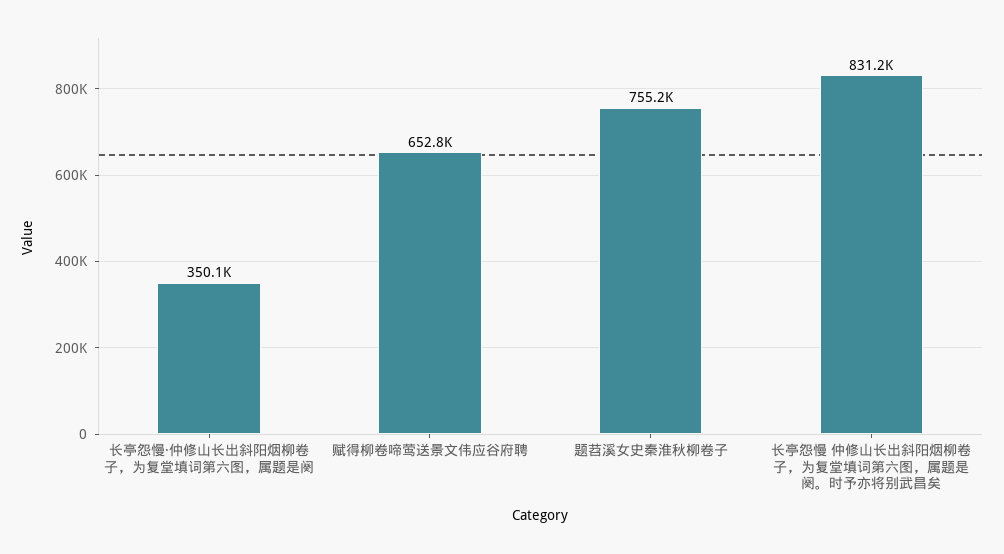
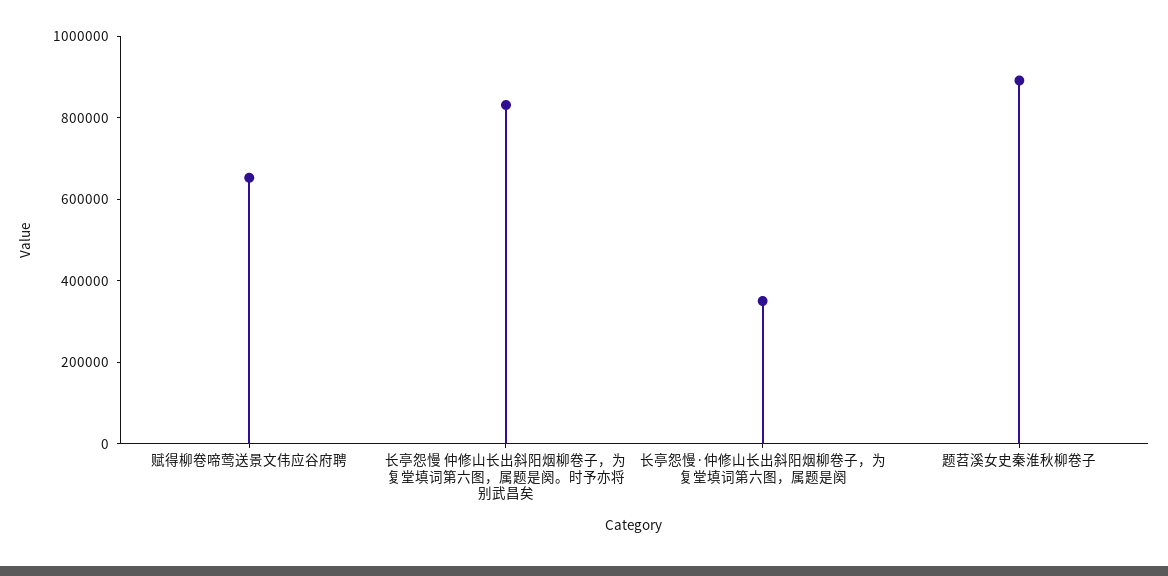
题苕溪女史秦淮秋柳卷子: 755200 -> 900000

